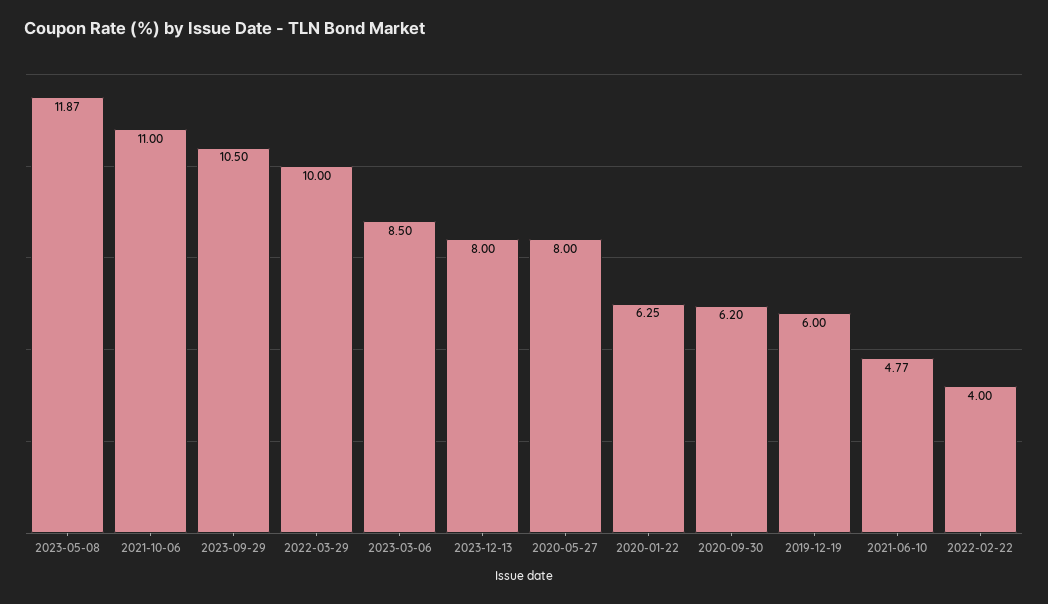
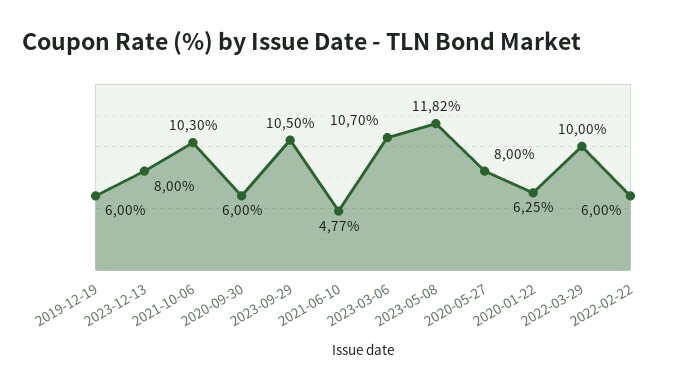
2023-05-08: 11.87 -> 11.82
2021-10-06: 11 -> 10.3
2023-03-06: 8.5 -> 10.7
2020-09-30: 6.2 -> 6
2022-02-22: 4 -> 6

